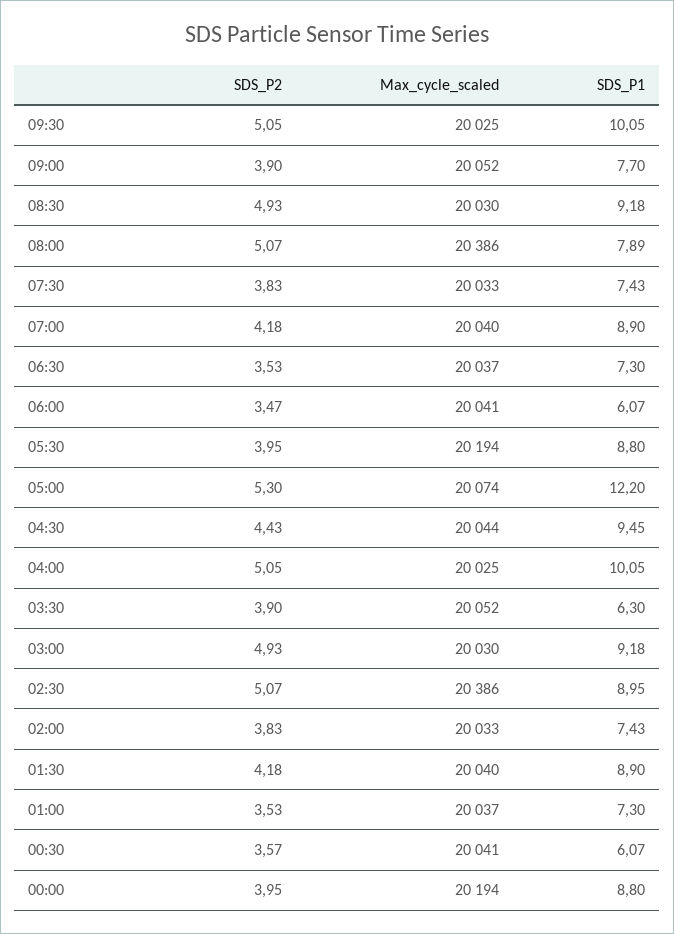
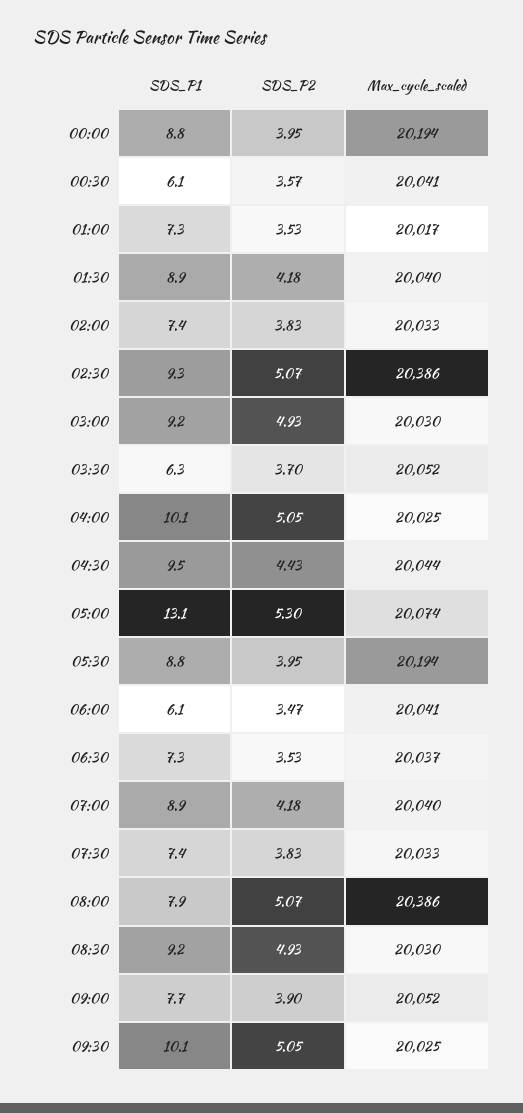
SDS_P1, 05:00: 12.2 -> 13.1
SDS_P2, 03:30: 3.9 -> 3.7
SDS_P1, 02:30: 8.95 -> 9.3
Max_cycle_scaled, 01:00: 20037 -> 20017

